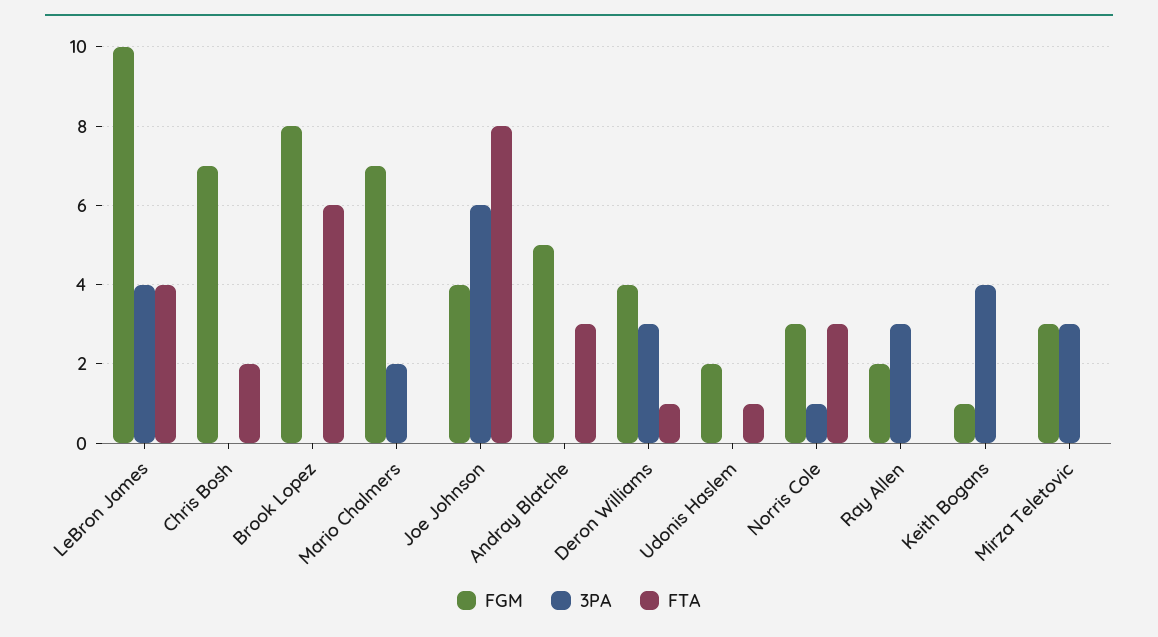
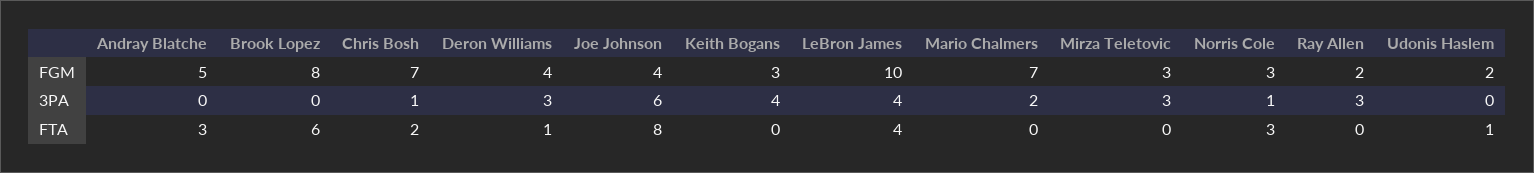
3PA, Chris Bosh: 0 -> 1
FGM, Keith Bogans: 1 -> 3

